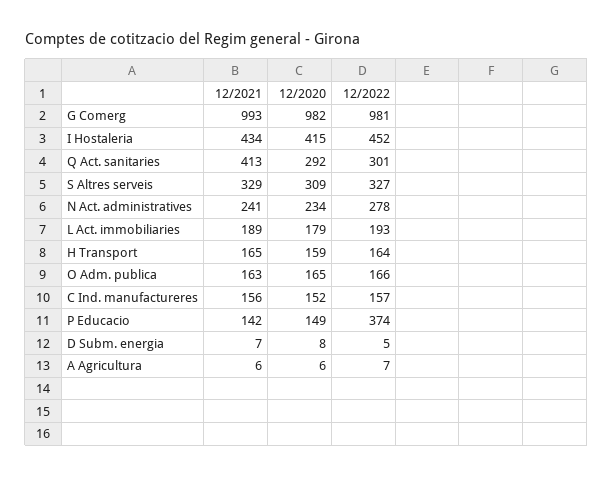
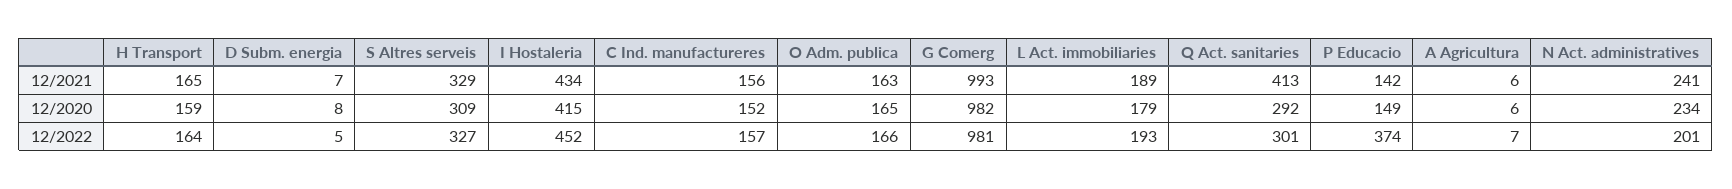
12/2022, N Act. administratives: 278 -> 201

